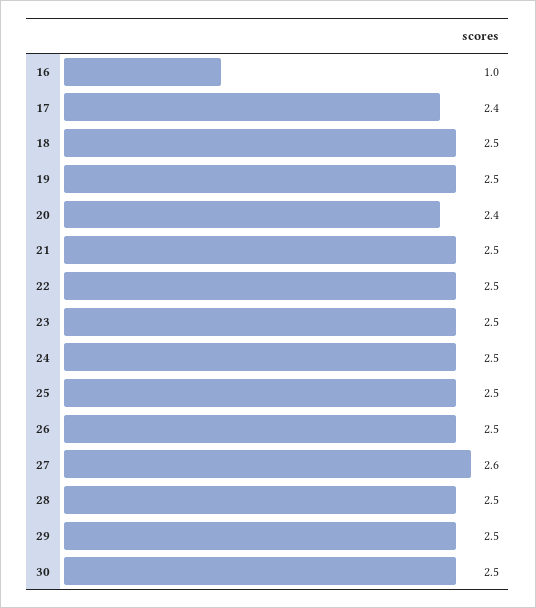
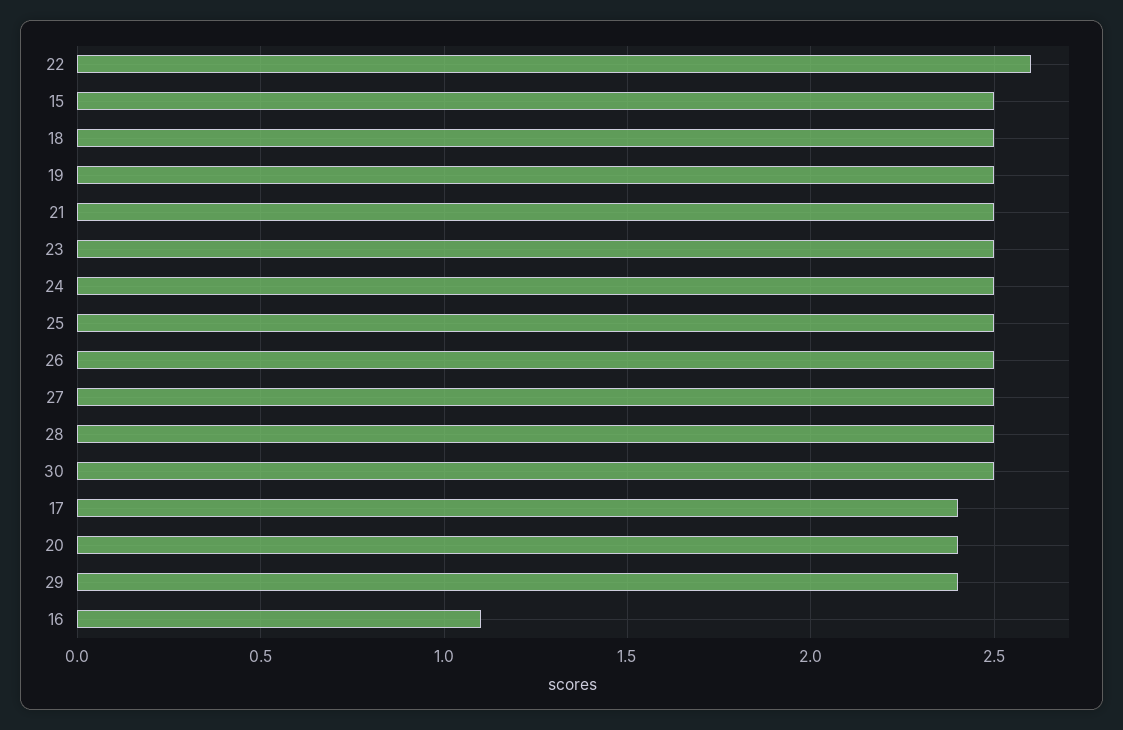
16: 1 -> 1.1
22: 2.5 -> 2.6
27: 2.6 -> 2.5
29: 2.5 -> 2.4
15: none -> 2.5

